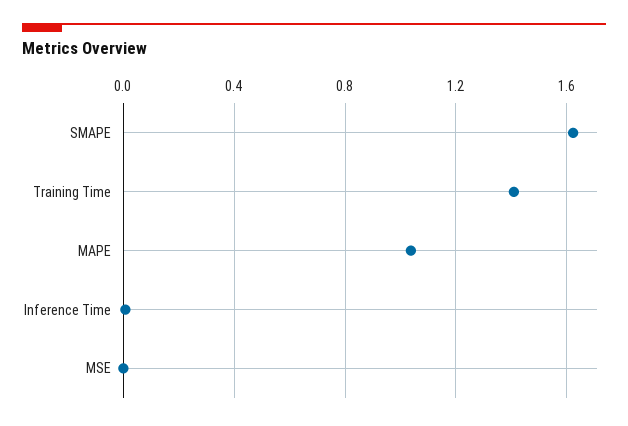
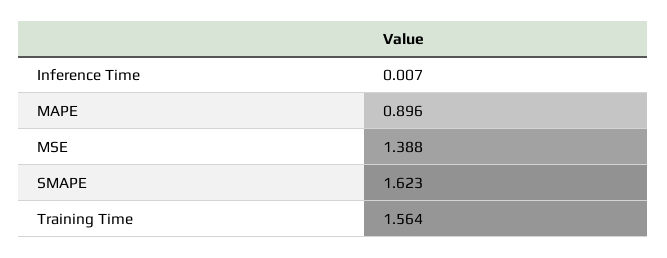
Training Time: 1.4 -> 1.564
MAPE: 1.05 -> 0.896
MSE: 0 -> 1.388

